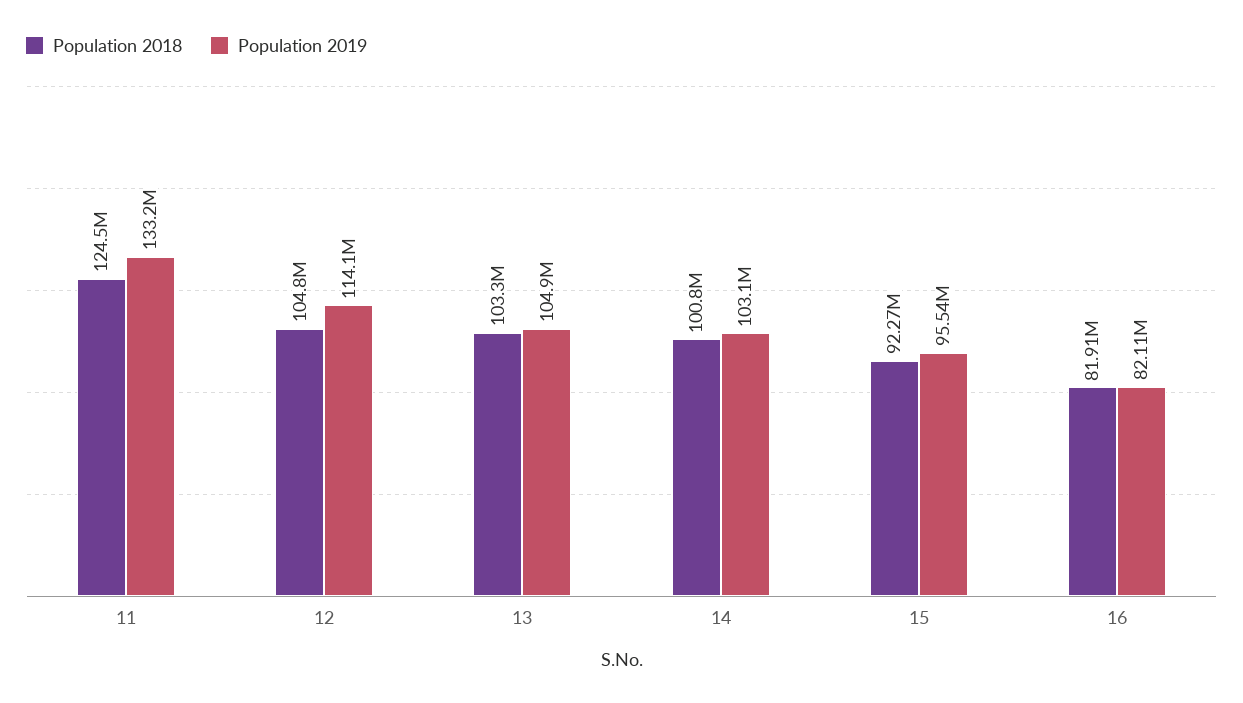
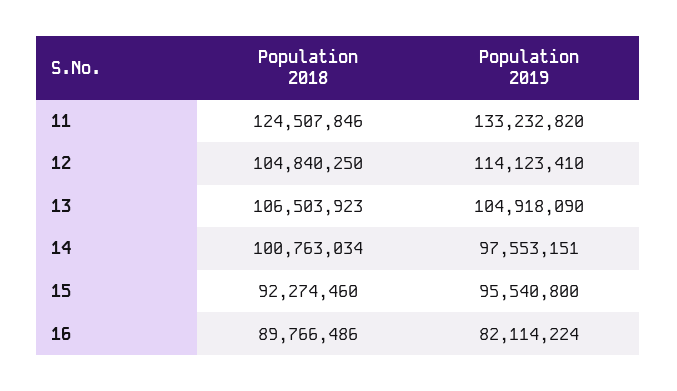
Population 2018, 13: 103300000 -> 106503923
Population 2019, 14: 103100000 -> 97553151
Population 2018, 16: 81910000 -> 89766486

